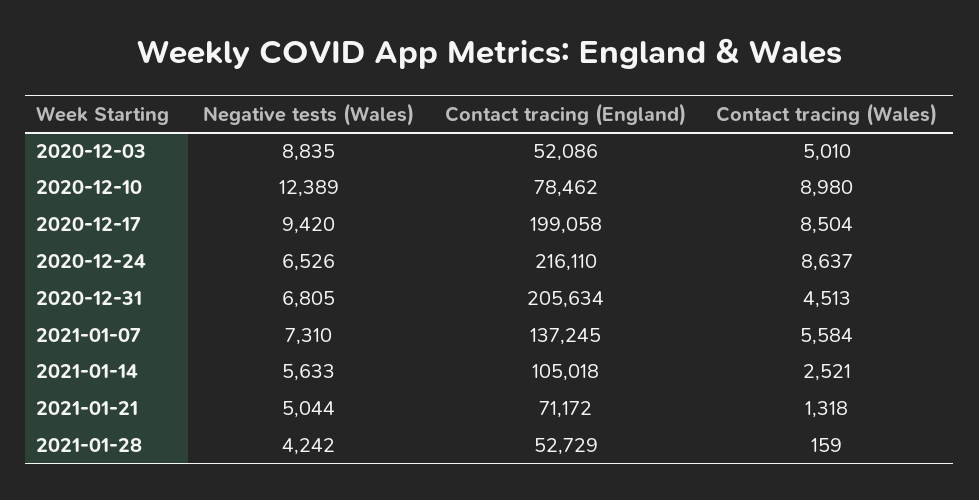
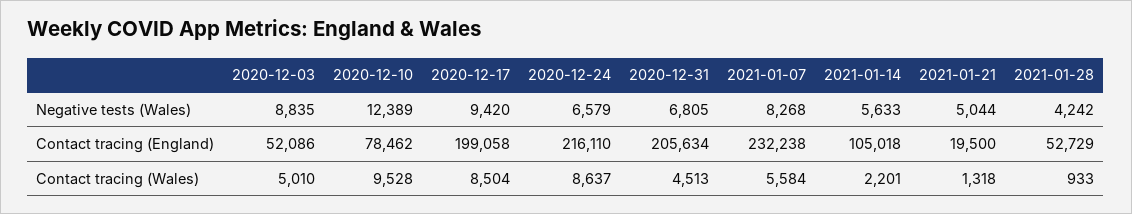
Contact tracing (Wales), 2020-12-10: 8980 -> 9528
Negative tests (Wales), 2020-12-24: 6526 -> 6579
Negative tests (Wales), 2021-01-07: 7310 -> 8268
Contact tracing (England), 2021-01-07: 137245 -> 232238
Contact tracing (Wales), 2021-01-14: 2521 -> 2201
Contact tracing (England), 2021-01-21: 71172 -> 19500
Contact tracing (Wales), 2021-01-28: 159 -> 933

